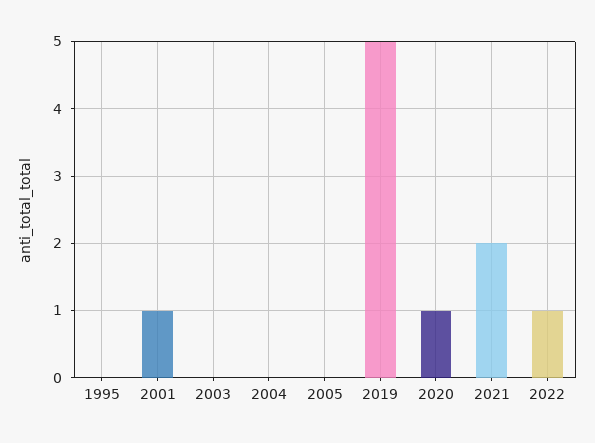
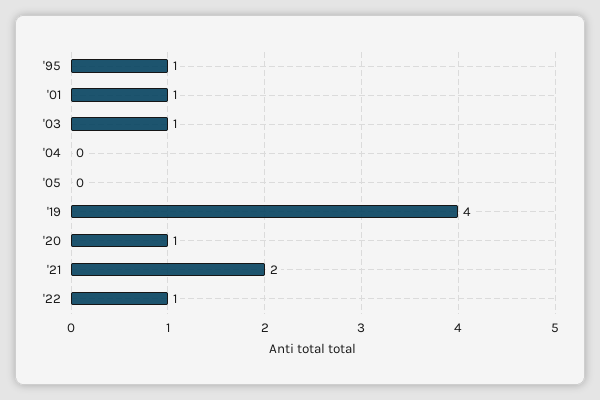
1995: 0 -> 1
2003: 0 -> 1
2019: 5 -> 4

